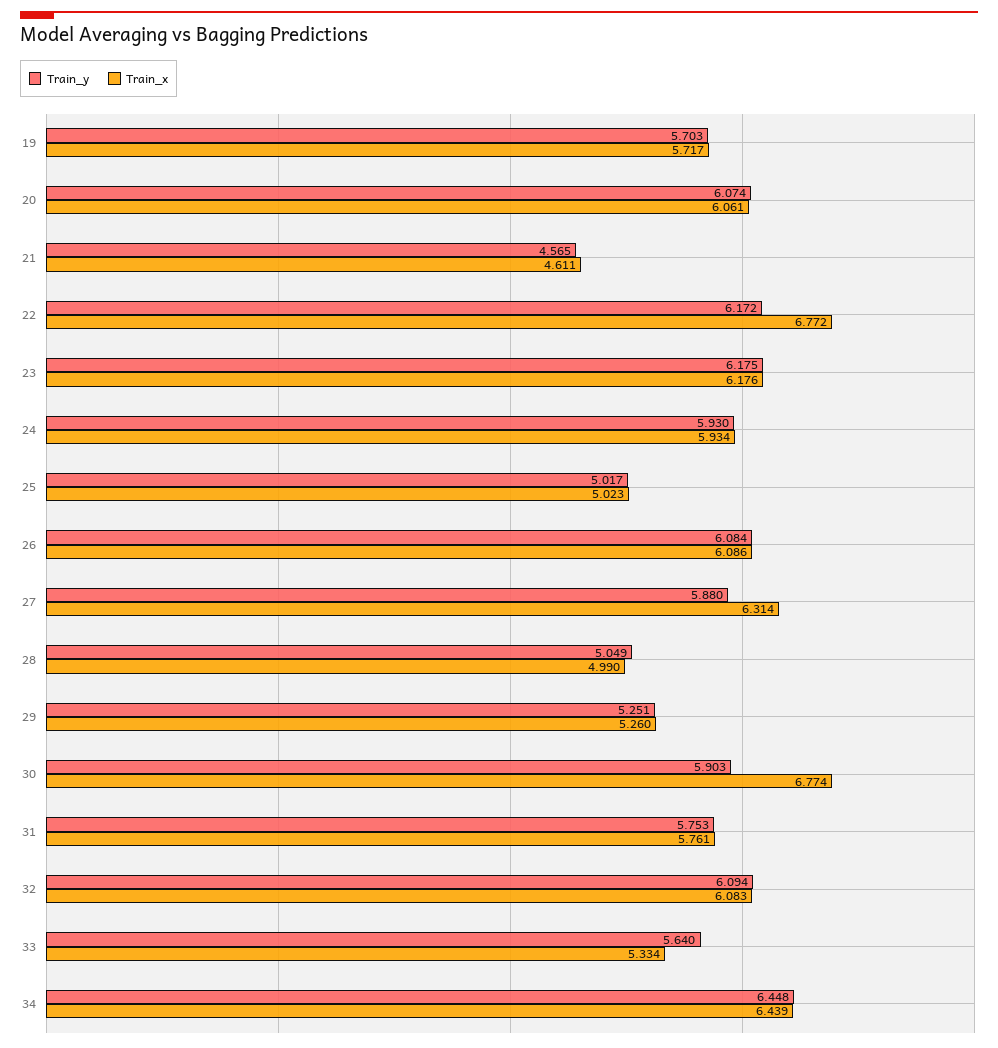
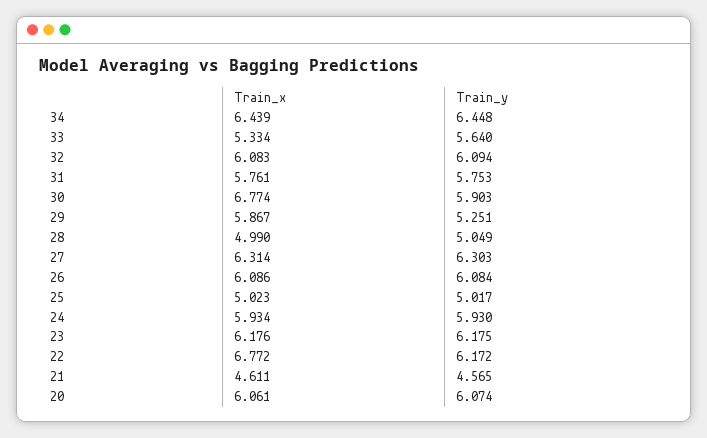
Train_y, 19: 5.703 -> none
Train_x, 19: 5.717 -> none
Train_y, 27: 5.88 -> 6.303
Train_x, 29: 5.26 -> 5.867

